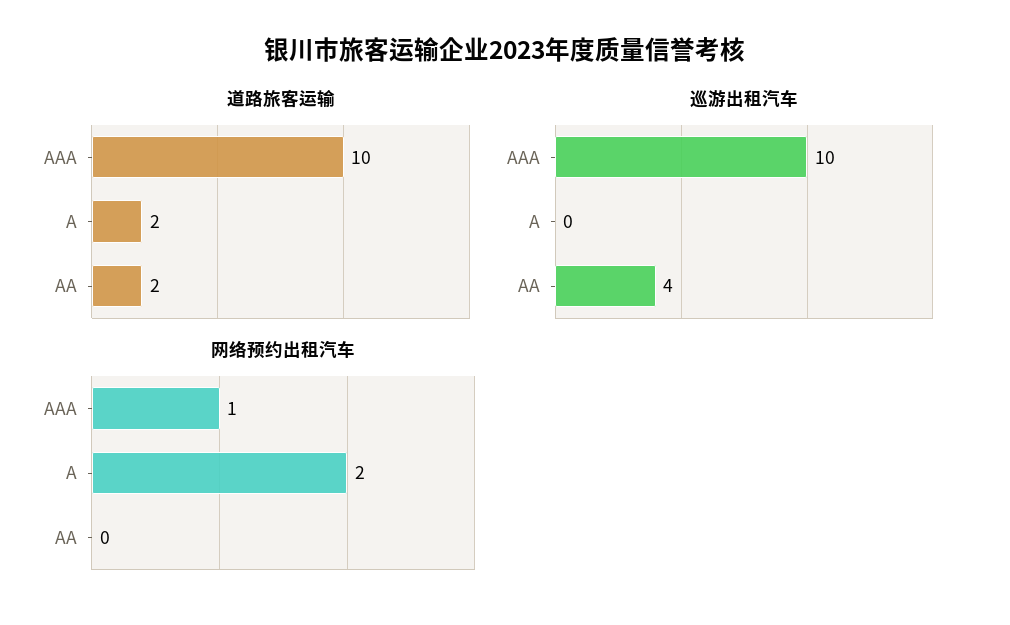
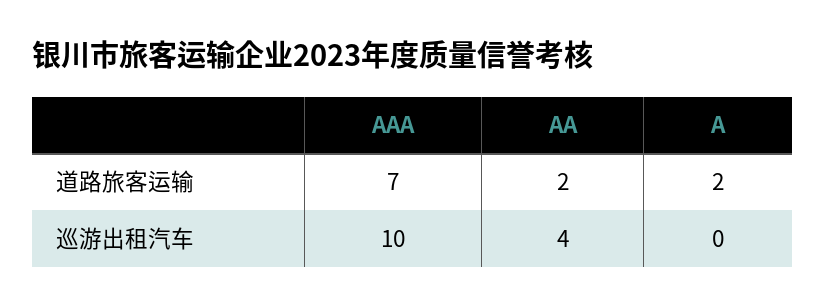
道路旅客运输, AAA: 10 -> 7
网络预约出租汽车, AAA: 1 -> none
网络预约出租汽车, A: 2 -> none
网络预约出租汽车, AA: 0 -> none

